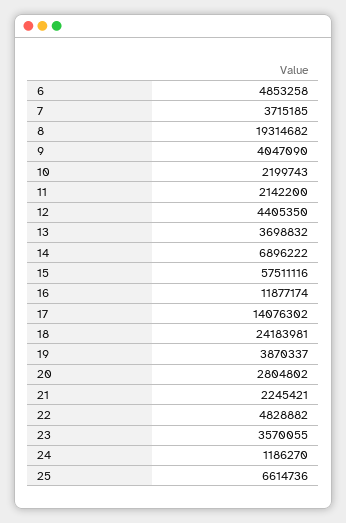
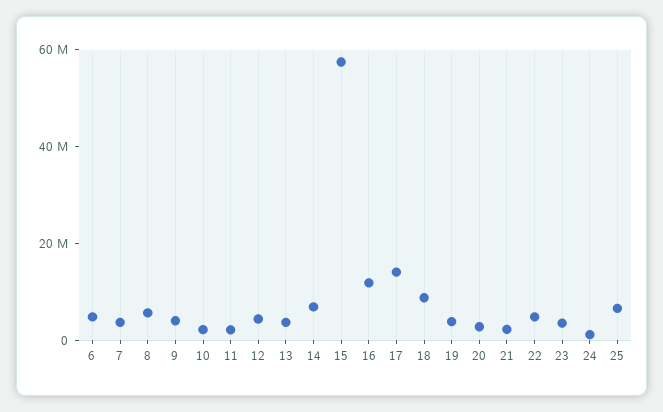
8: 19314682 -> 5000000
18: 24183981 -> 10000000

